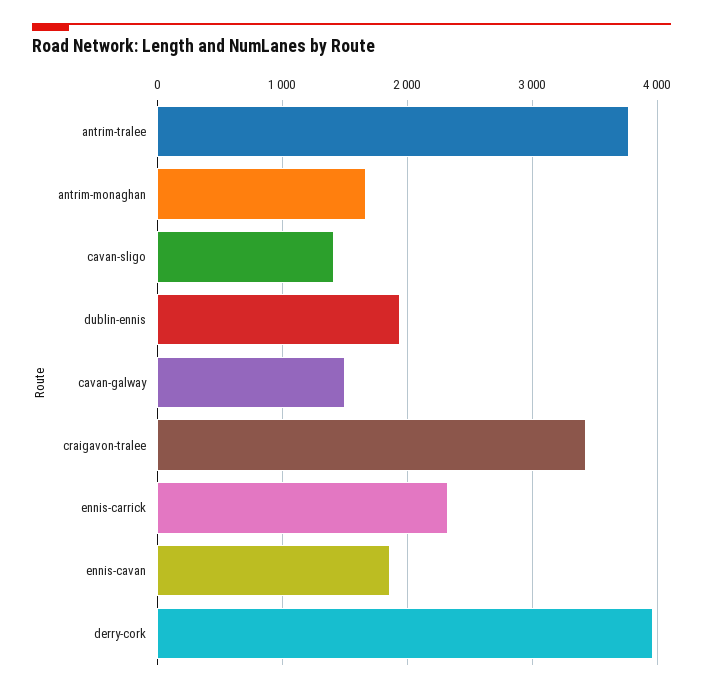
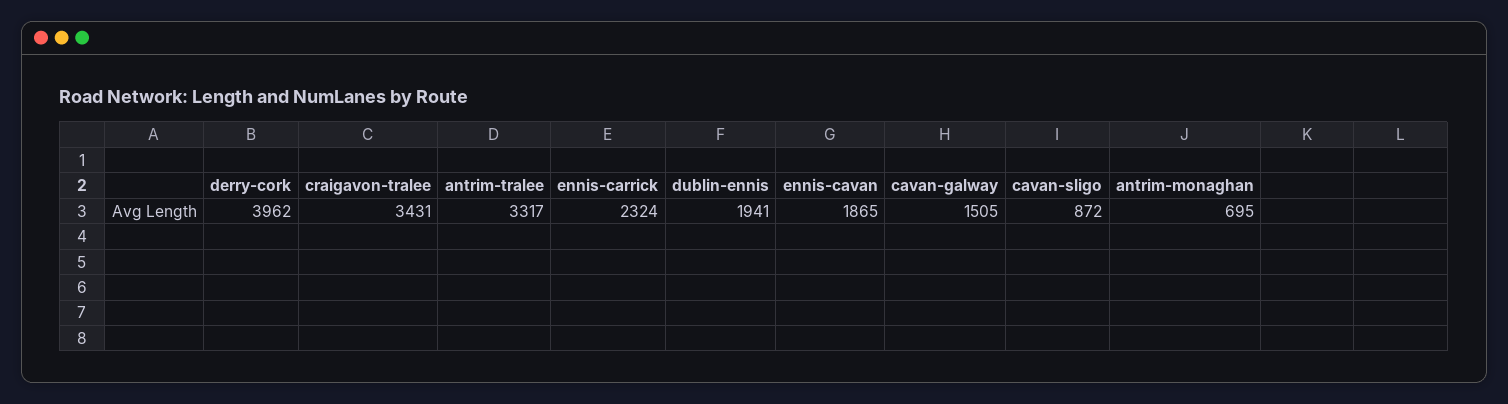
antrim-tralee: 3800 -> 3317
antrim-monaghan: 1700 -> 695
cavan-sligo: 1400 -> 872

